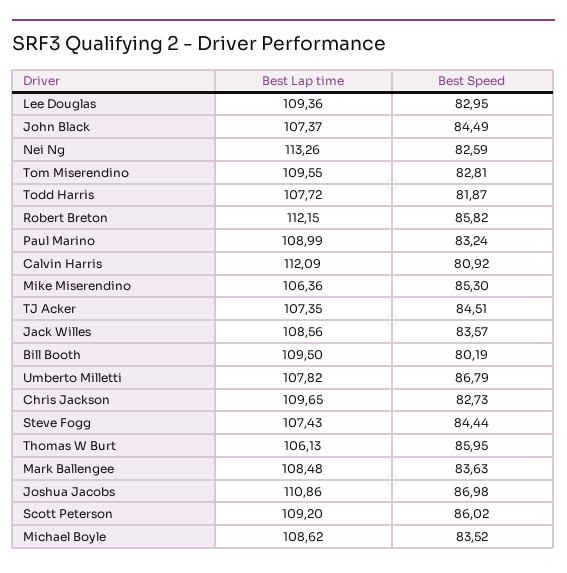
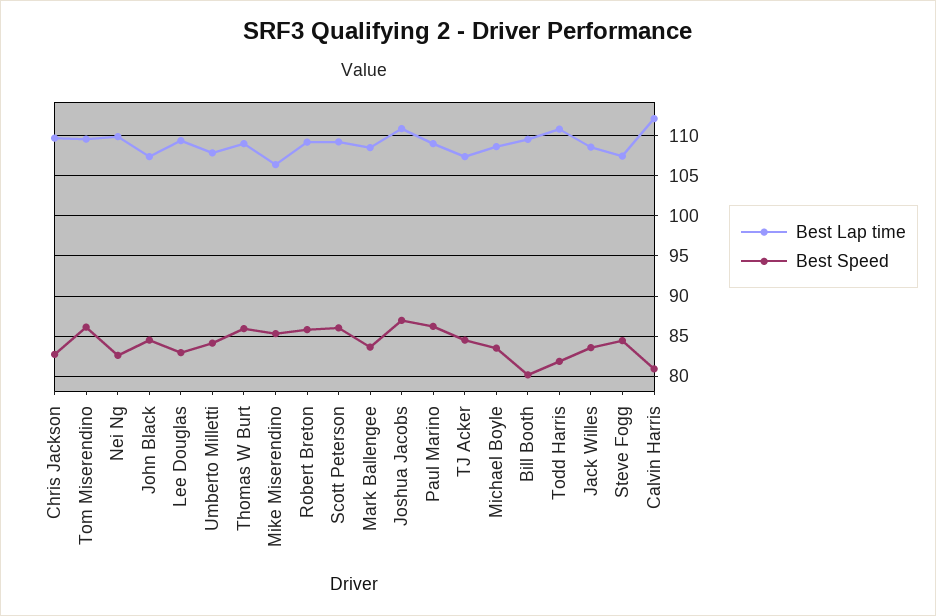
Best Lap time, Nei Ng: 113.26 -> 110
Best Speed, Tom Miserendino: 82.81 -> 86
Best Lap time, Todd Harris: 107.72 -> 111
Best Lap time, Robert Breton: 112.15 -> 109
Best Speed, Paul Marino: 83.24 -> 86
Best Speed, Umberto Milletti: 86.79 -> 84
Best Lap time, Thomas W Burt: 106.13 -> 109

